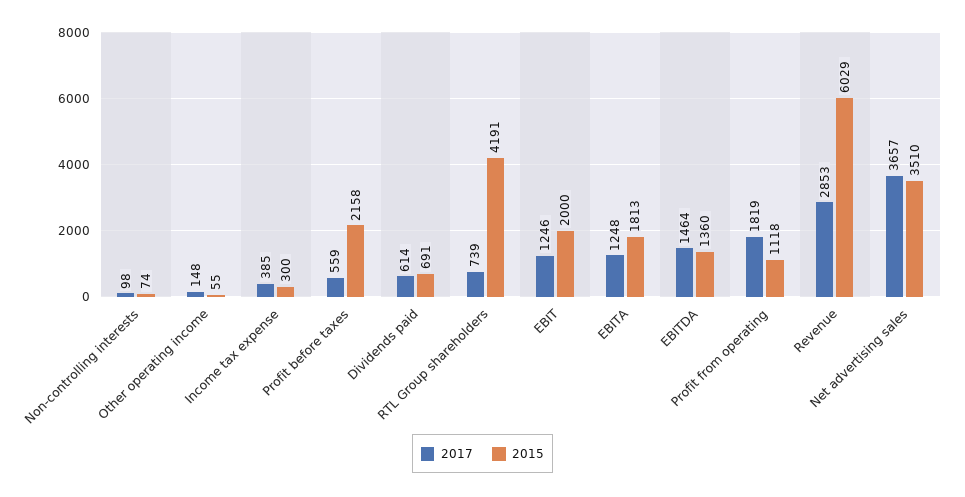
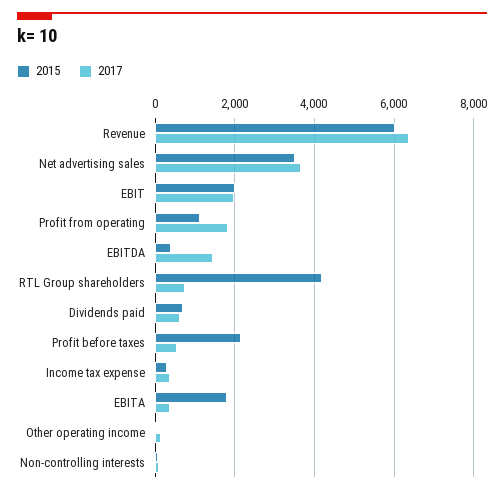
2017, EBIT: 1246 -> 2000
2017, EBITA: 1248 -> 400
2015, EBITDA: 1360 -> 400
2017, Revenue: 2853 -> 6400

